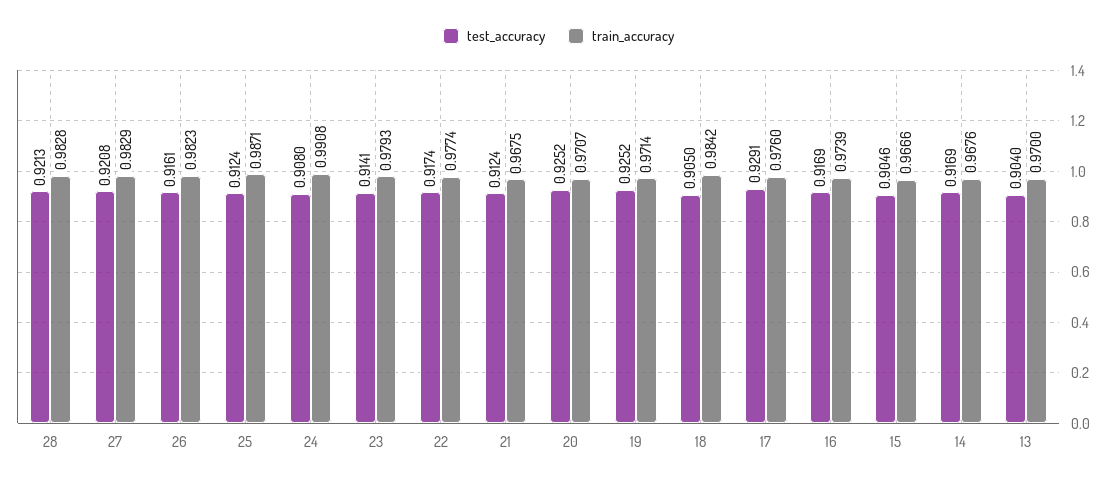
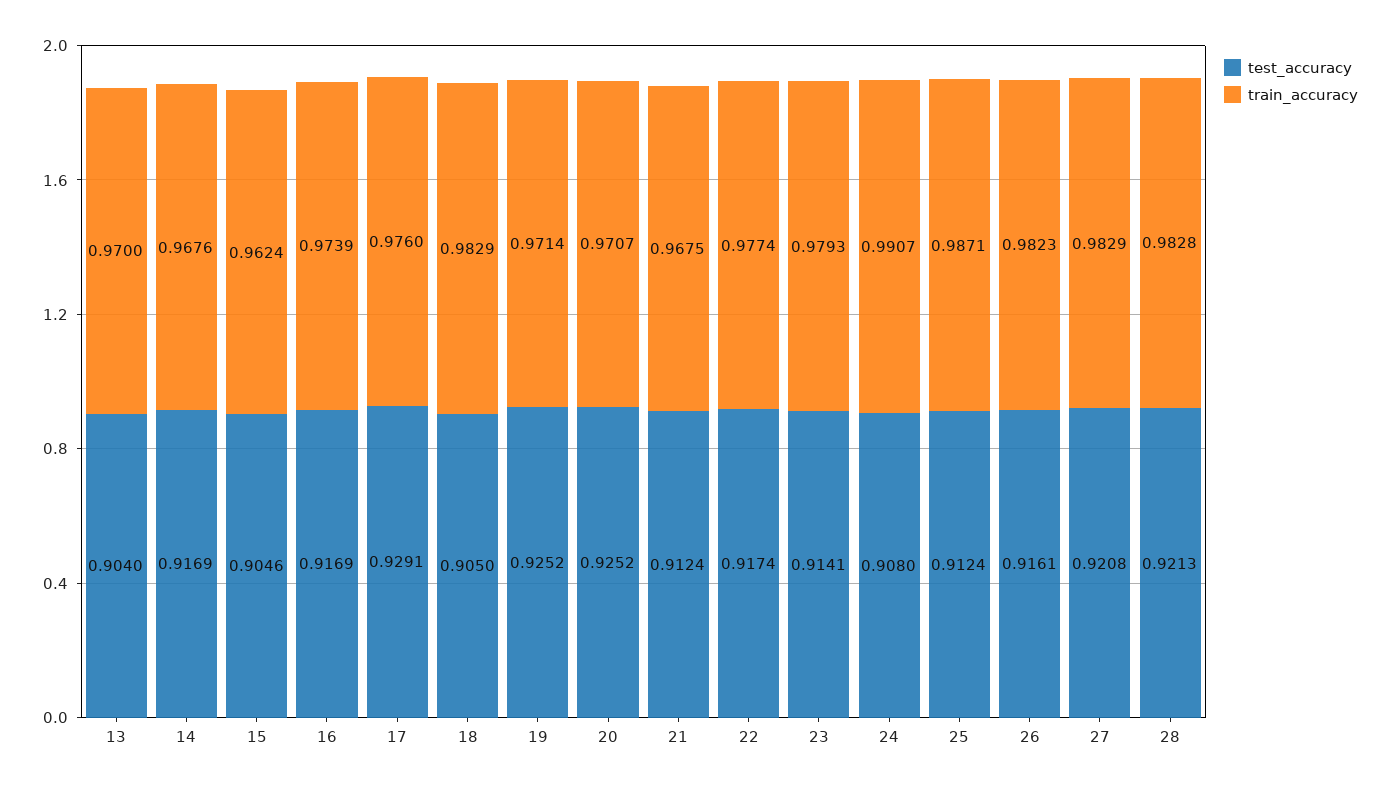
train_accuracy, 24: 0.9908 -> 0.9907
train_accuracy, 18: 0.9842 -> 0.9829
train_accuracy, 15: 0.9666 -> 0.9624

